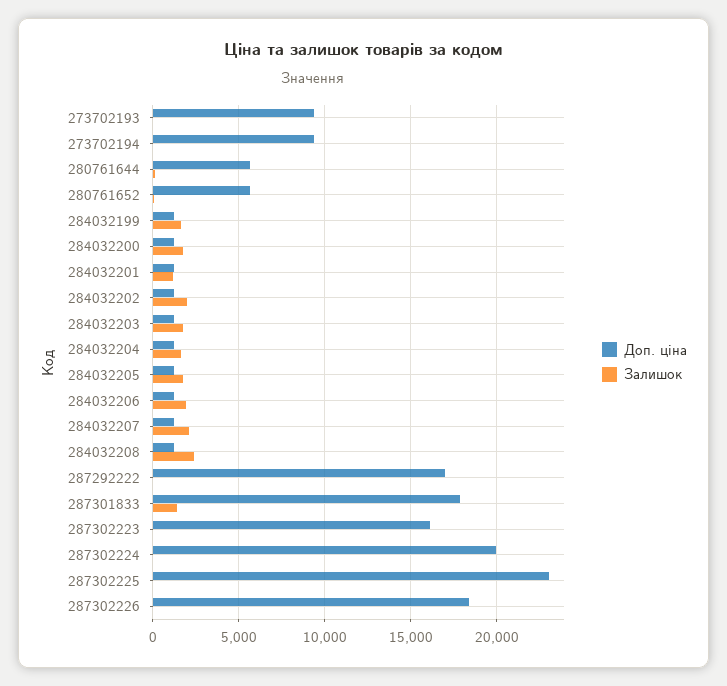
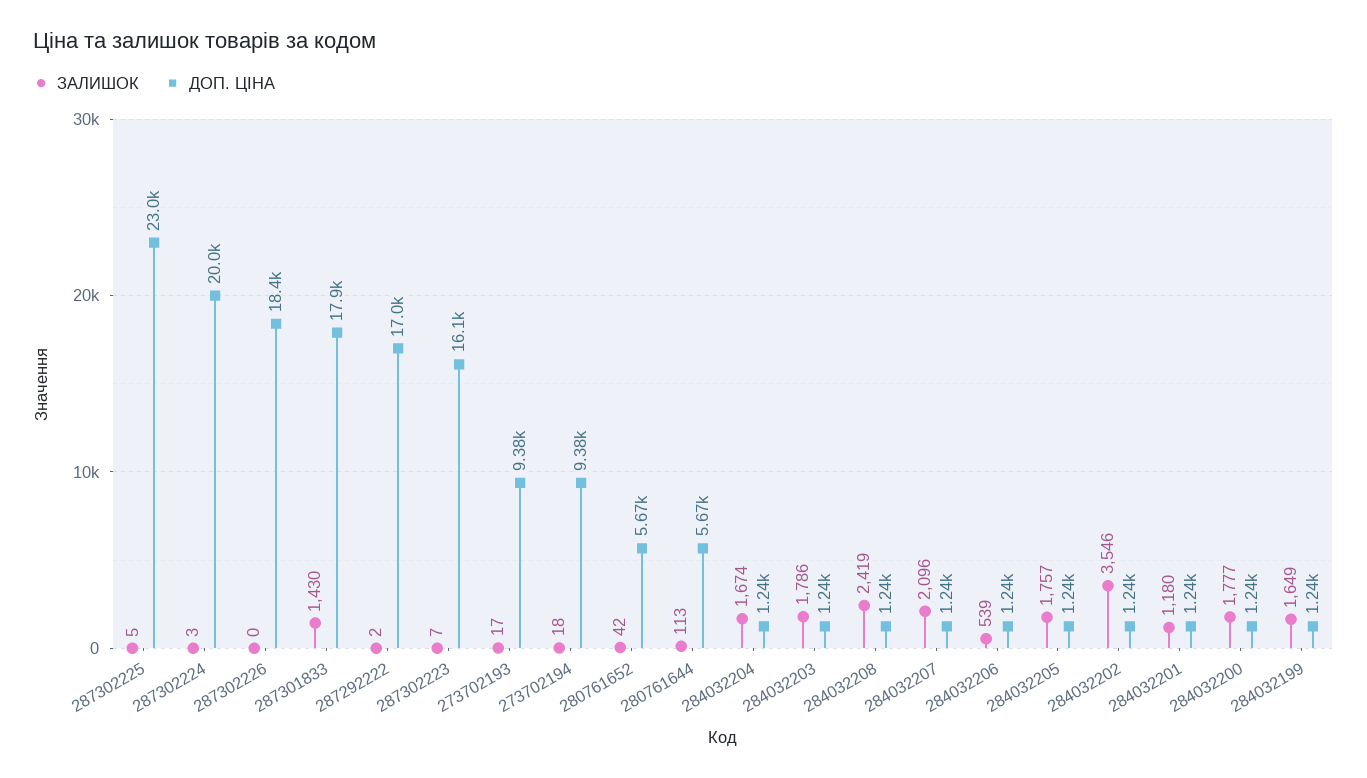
Залишок, 284032202: 2000 -> 3546
Залишок, 284032206: 2000 -> 539

